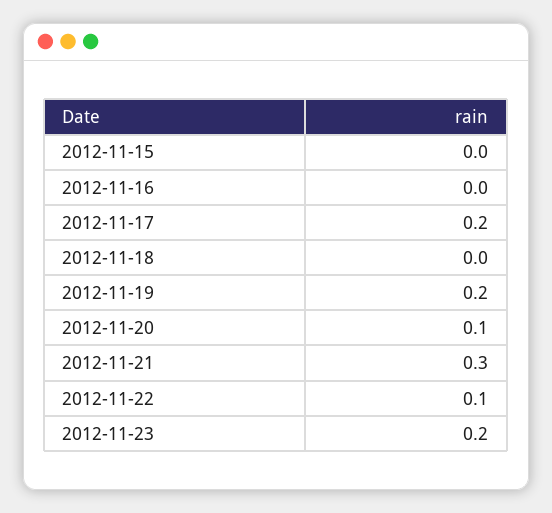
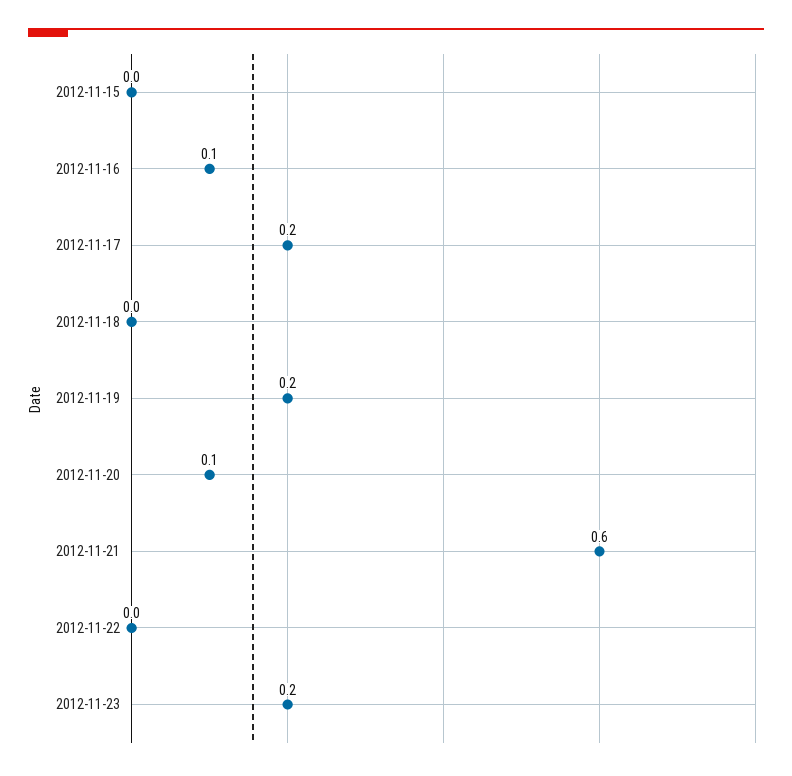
2012-11-16: 0 -> 0.1
2012-11-21: 0.3 -> 0.6
2012-11-22: 0.1 -> 0

